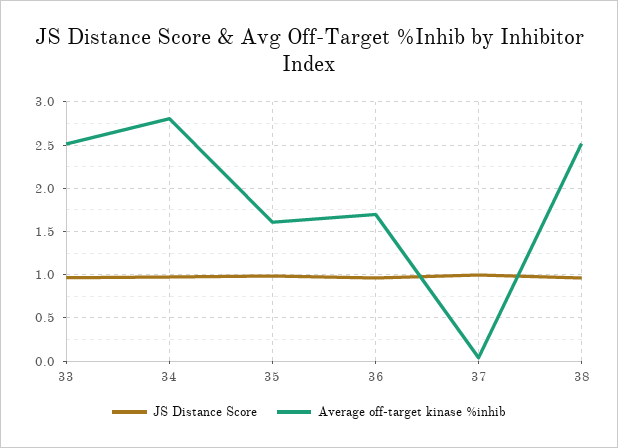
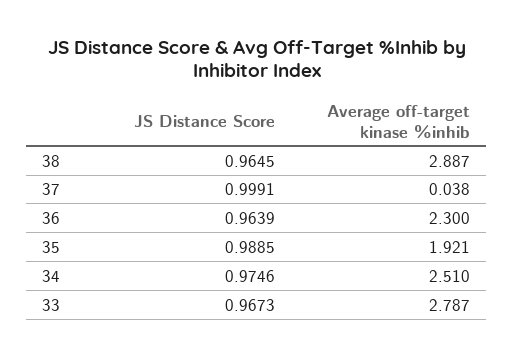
Average off-target kinase %inhib, 33: 2.5 -> 2.787
Average off-target kinase %inhib, 34: 2.8 -> 2.51
Average off-target kinase %inhib, 35: 1.6 -> 1.921
Average off-target kinase %inhib, 36: 1.7 -> 2.3
Average off-target kinase %inhib, 38: 2.5 -> 2.887

